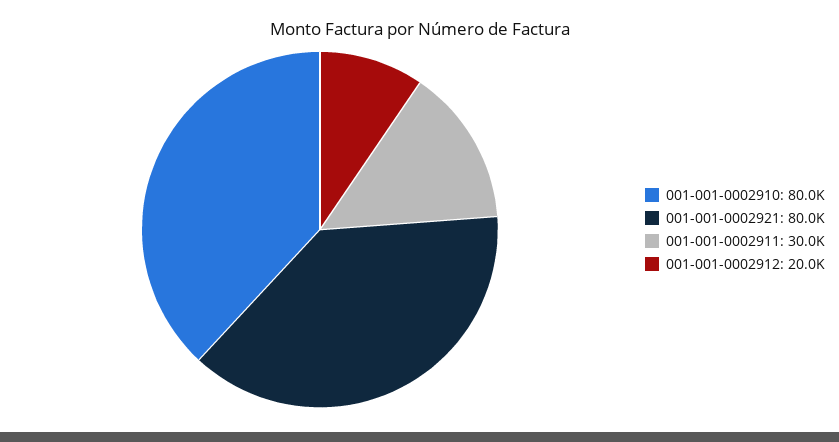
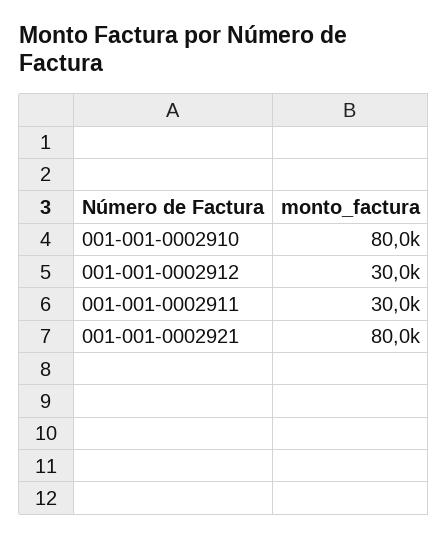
001-001-0002912: 20000 -> 30000

